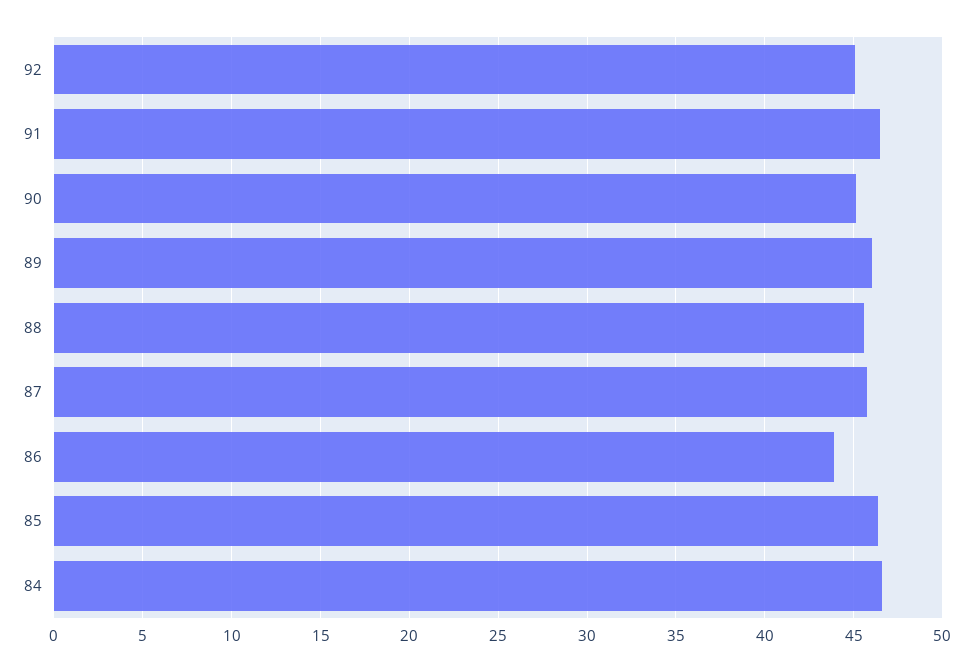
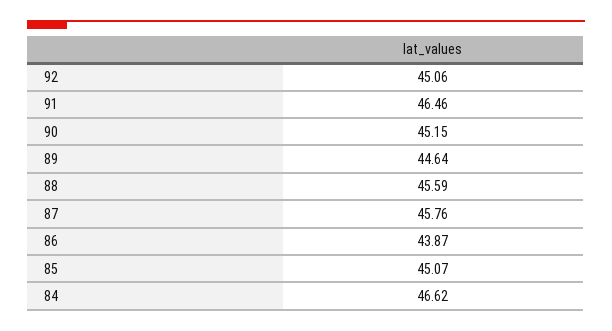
89: 46 -> 44.64
85: 46.5 -> 45.07

